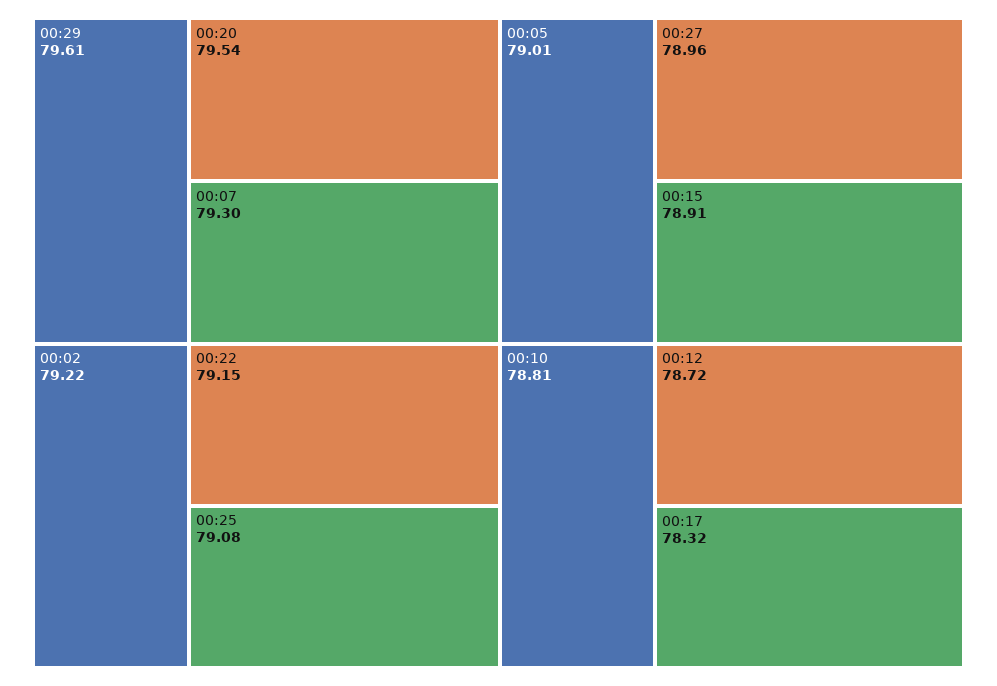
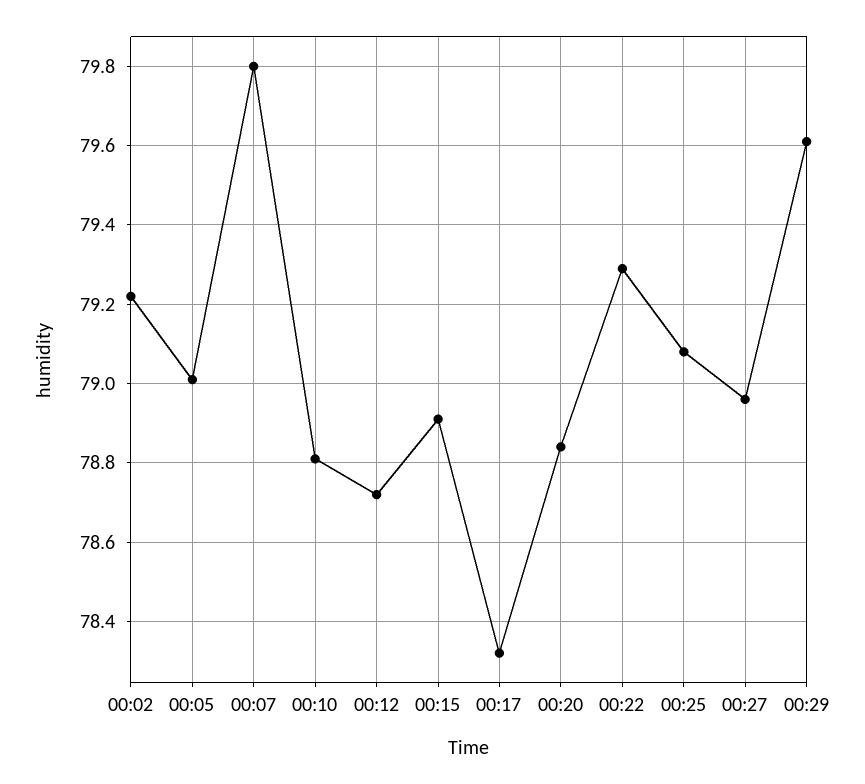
00:20: 79.54 -> 78.85
00:07: 79.3 -> 79.8
00:22: 79.15 -> 79.3

